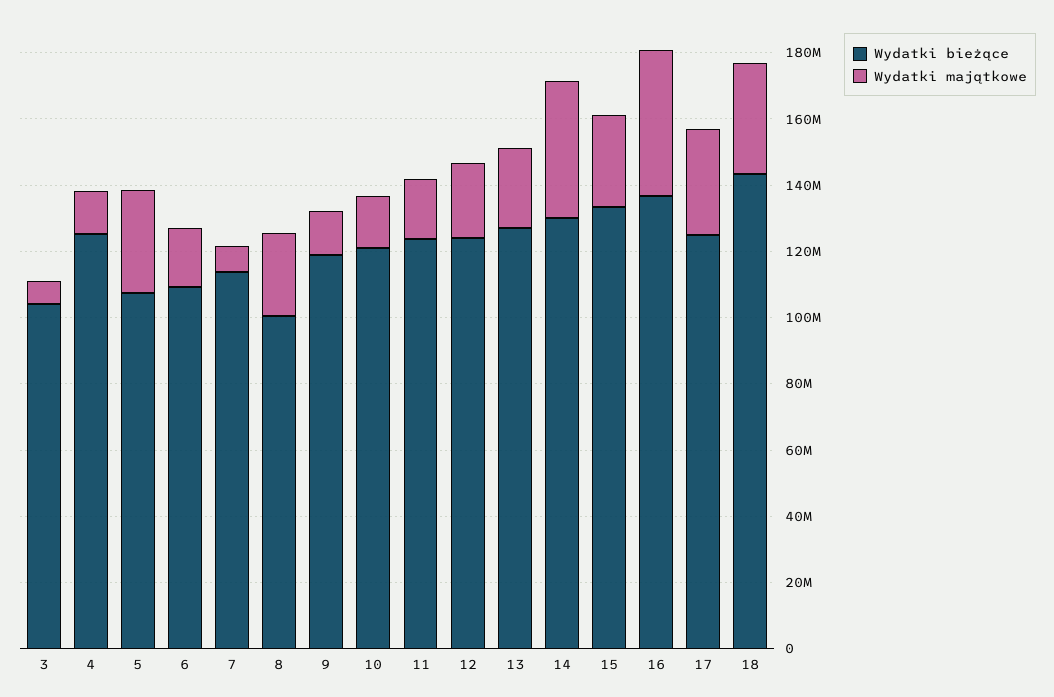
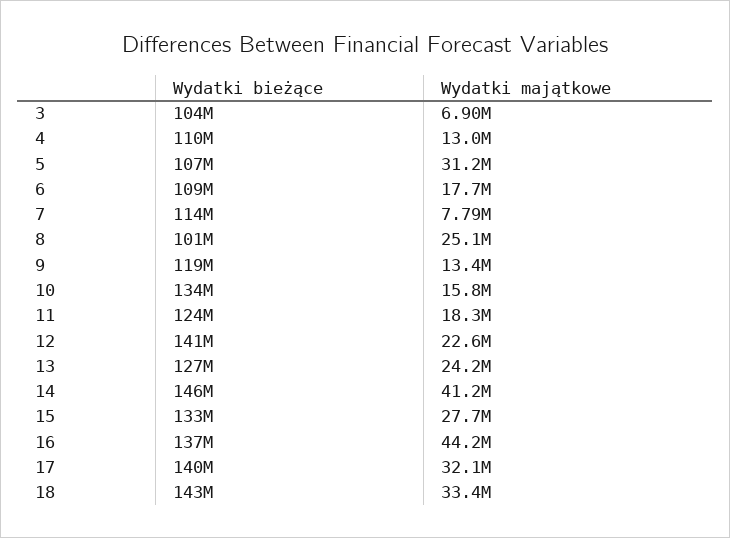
Wydatki bieżące, 4: 125000000 -> 110000000
Wydatki bieżące, 10: 120000000 -> 134000000
Wydatki bieżące, 12: 125000000 -> 141000000
Wydatki bieżące, 14: 130000000 -> 146000000
Wydatki bieżące, 17: 125000000 -> 140000000

